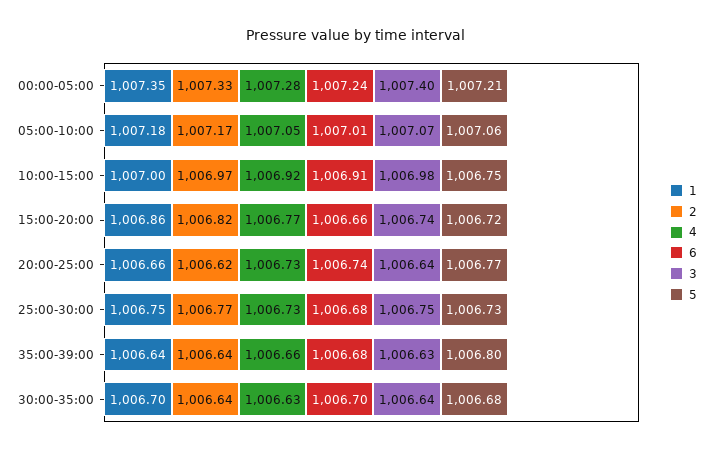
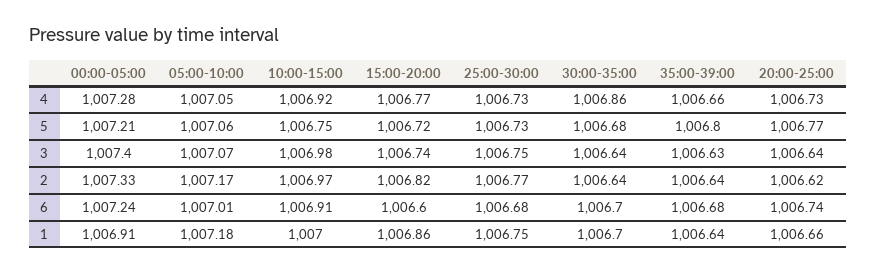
1, 00:00-05:00: 1007.35 -> 1006.91
6, 15:00-20:00: 1006.66 -> 1006.6
4, 30:00-35:00: 1006.63 -> 1006.86

